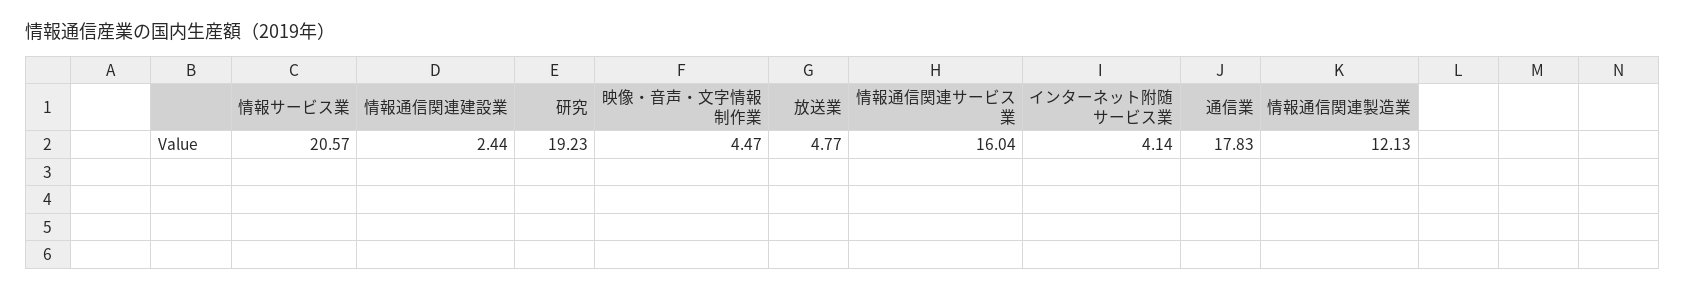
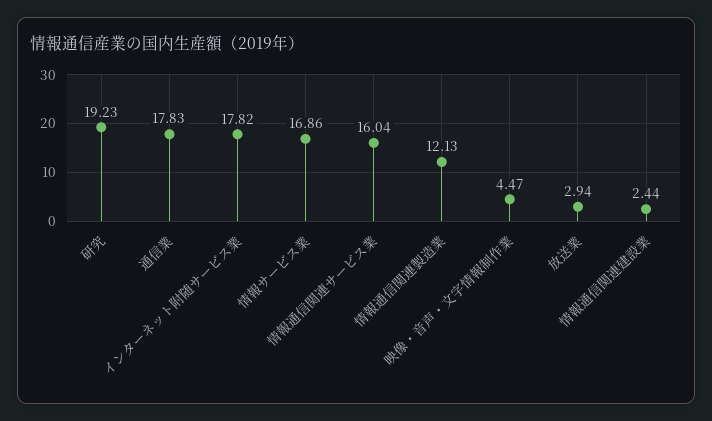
情報サービス業: 20.57 -> 16.86
放送業: 4.77 -> 2.94
インターネット附随サービス業: 4.14 -> 17.82

